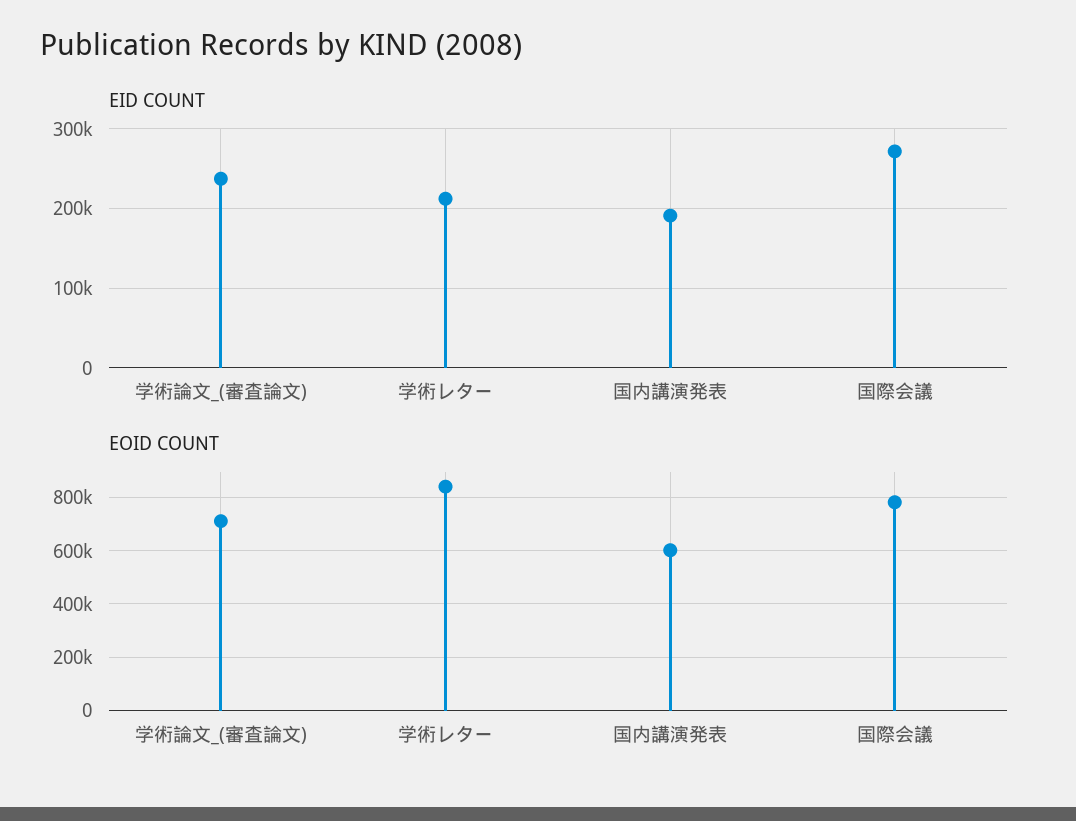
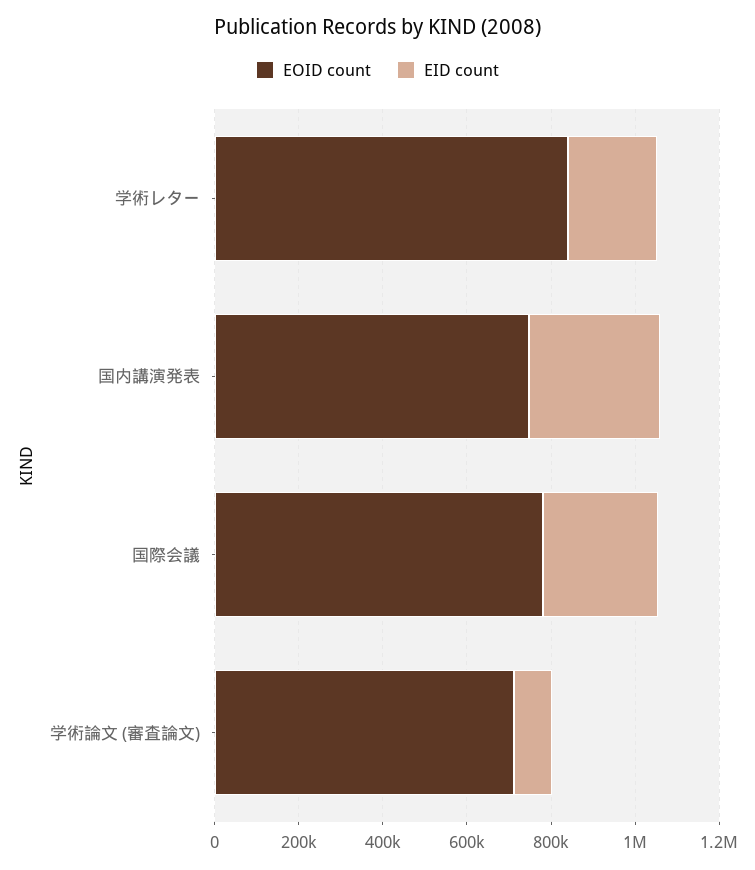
EID COUNT, 学術論文_(審査論文): 240000 -> 100000
EID COUNT, 国内講演発表: 190000 -> 300000
EOID COUNT, 国内講演発表: 600000 -> 750000

